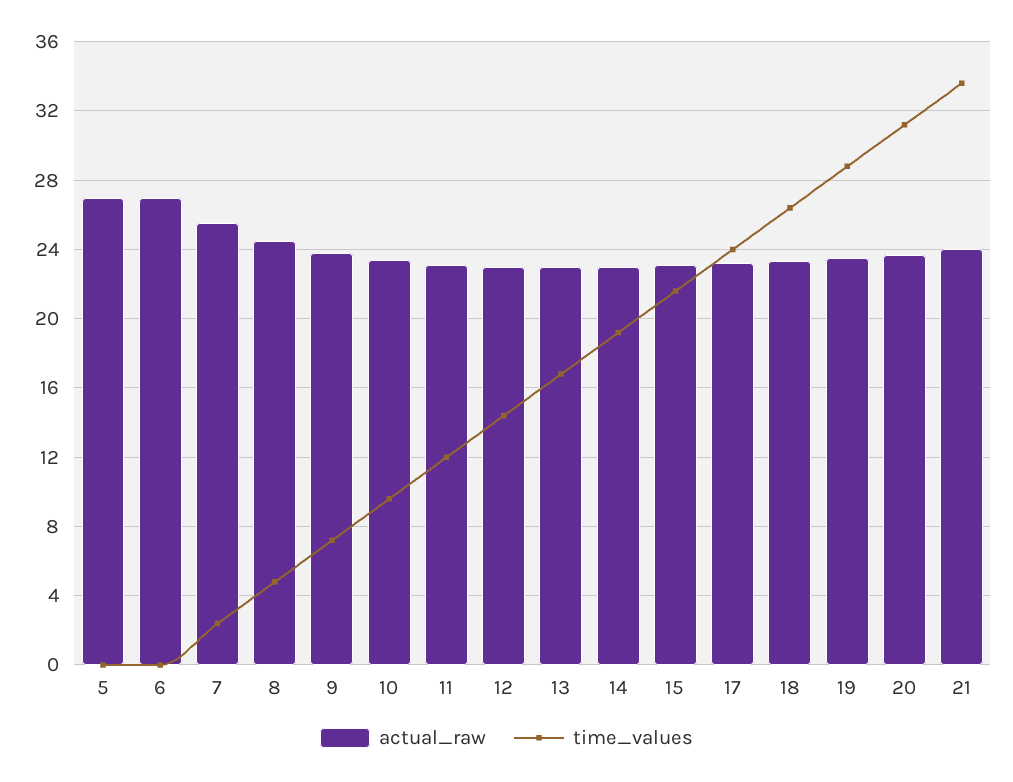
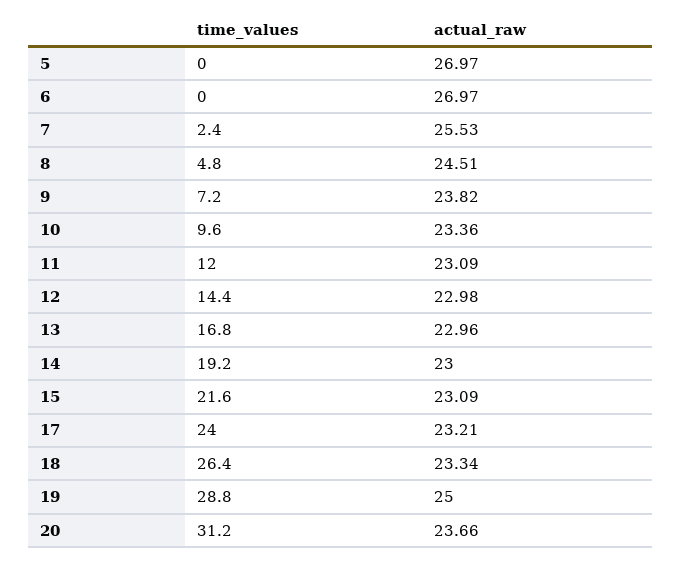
actual_raw, 19: 23.5 -> 25
actual_raw, 21: 24 -> none
time_values, 21: 33.5 -> none

